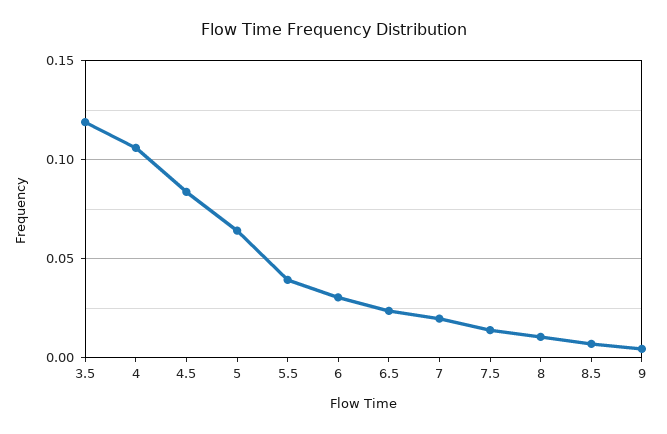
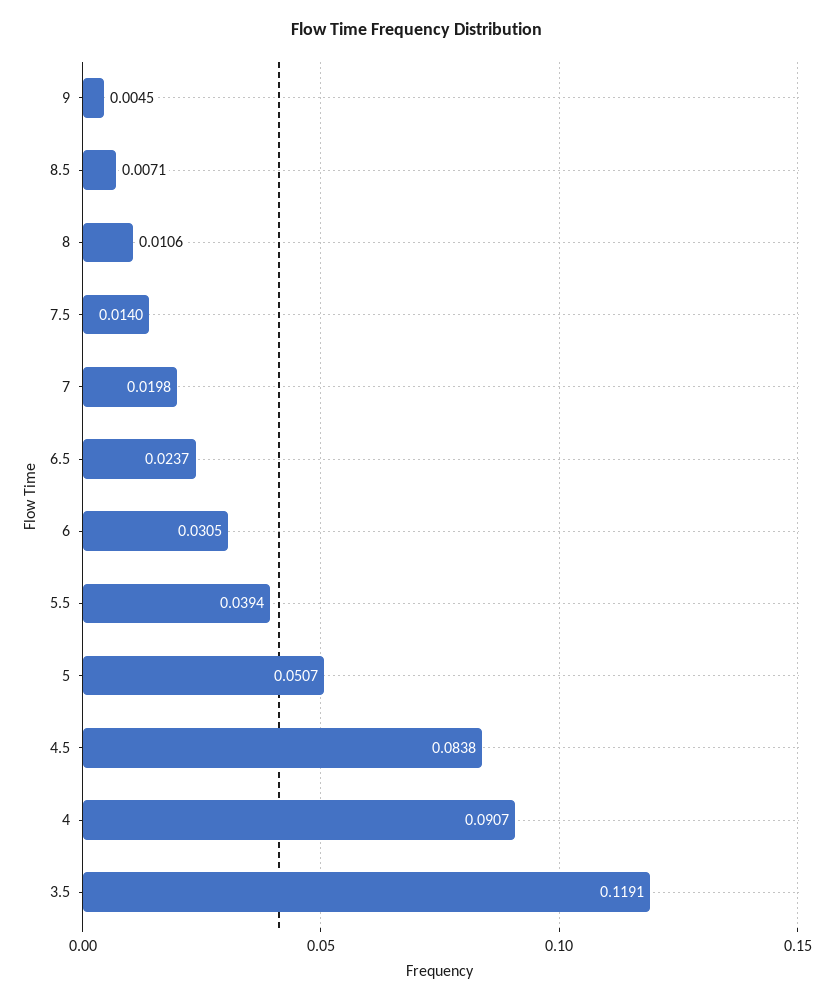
4: 0.105 -> 0.0907
5: 0.065 -> 0.0507

